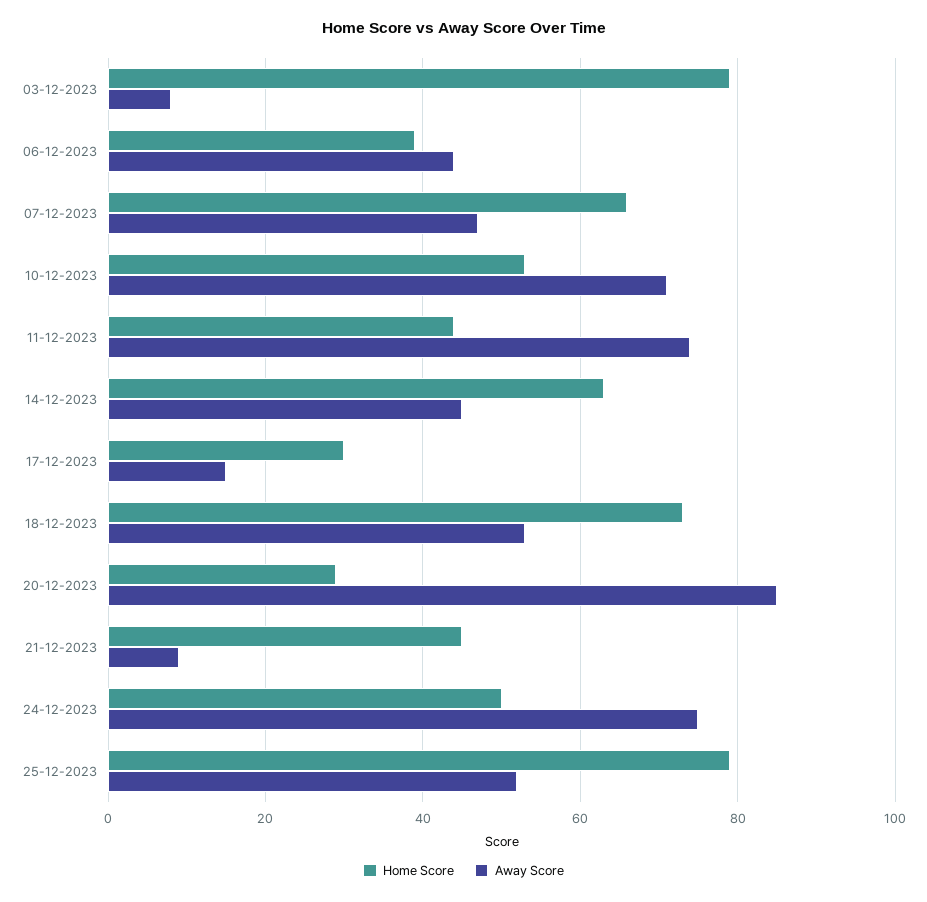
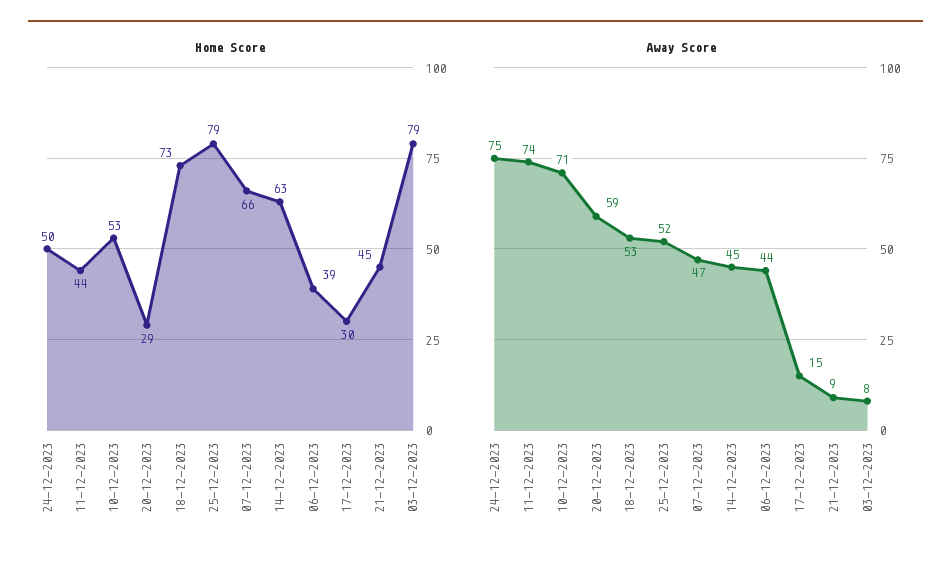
Away Score, 20-12-2023: 85 -> 59

